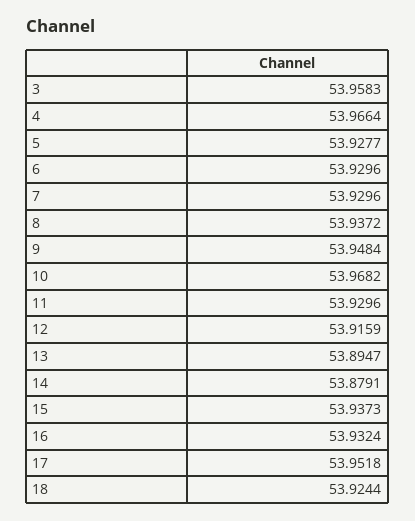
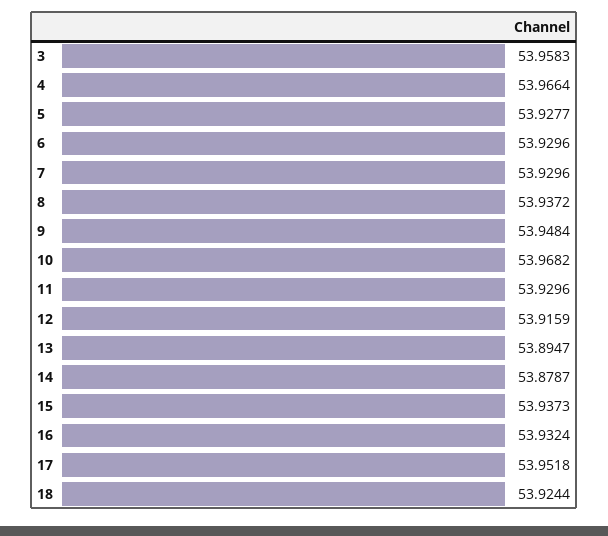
14: 53.8791 -> 53.8787

